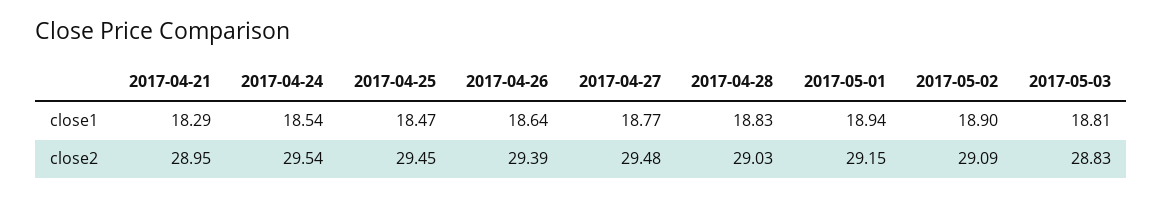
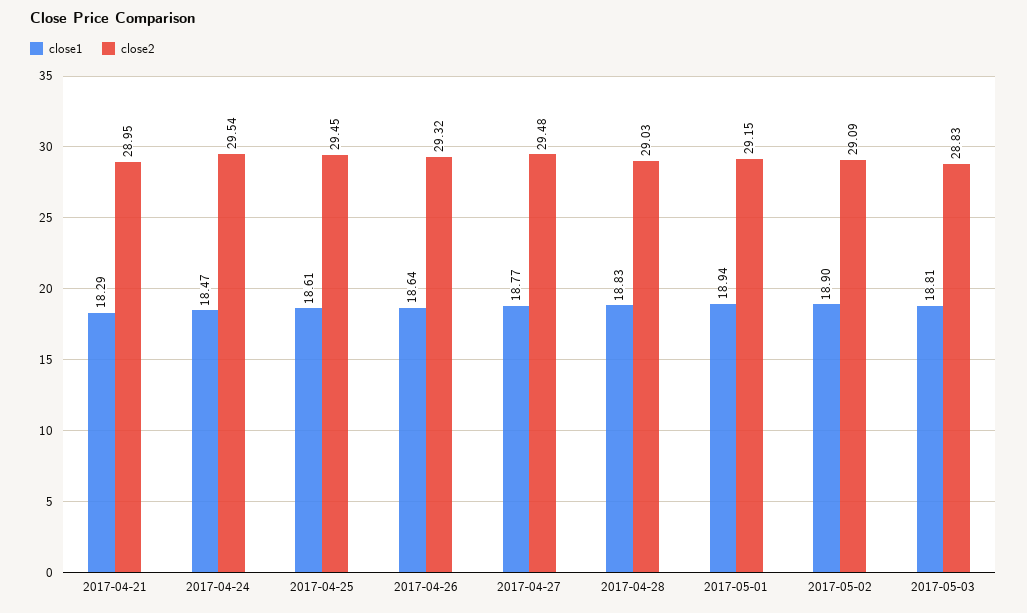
close1, 2017-04-24: 18.54 -> 18.47
close1, 2017-04-25: 18.47 -> 18.61
close2, 2017-04-26: 29.39 -> 29.32

